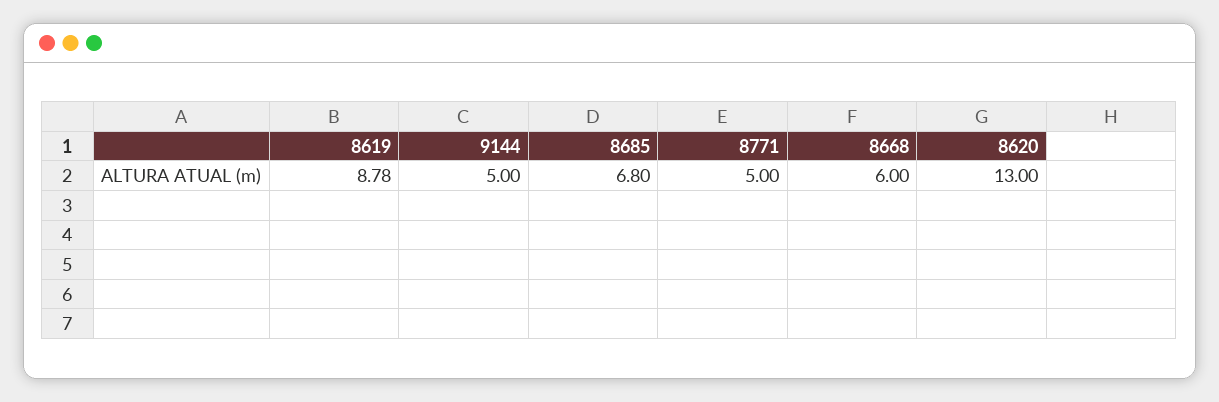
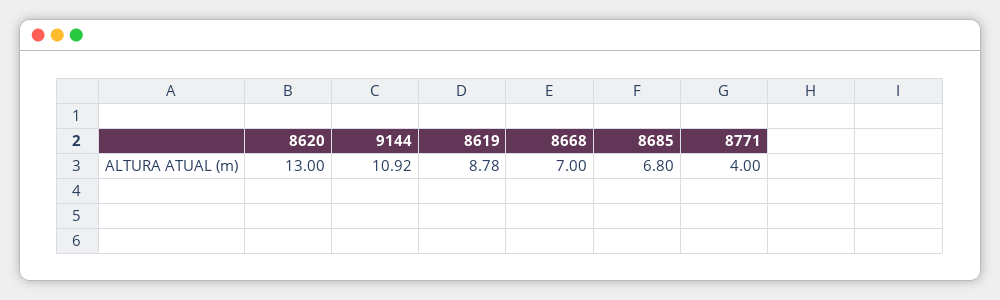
9144: 5 -> 10.92
8771: 5 -> 4
8668: 6 -> 7

